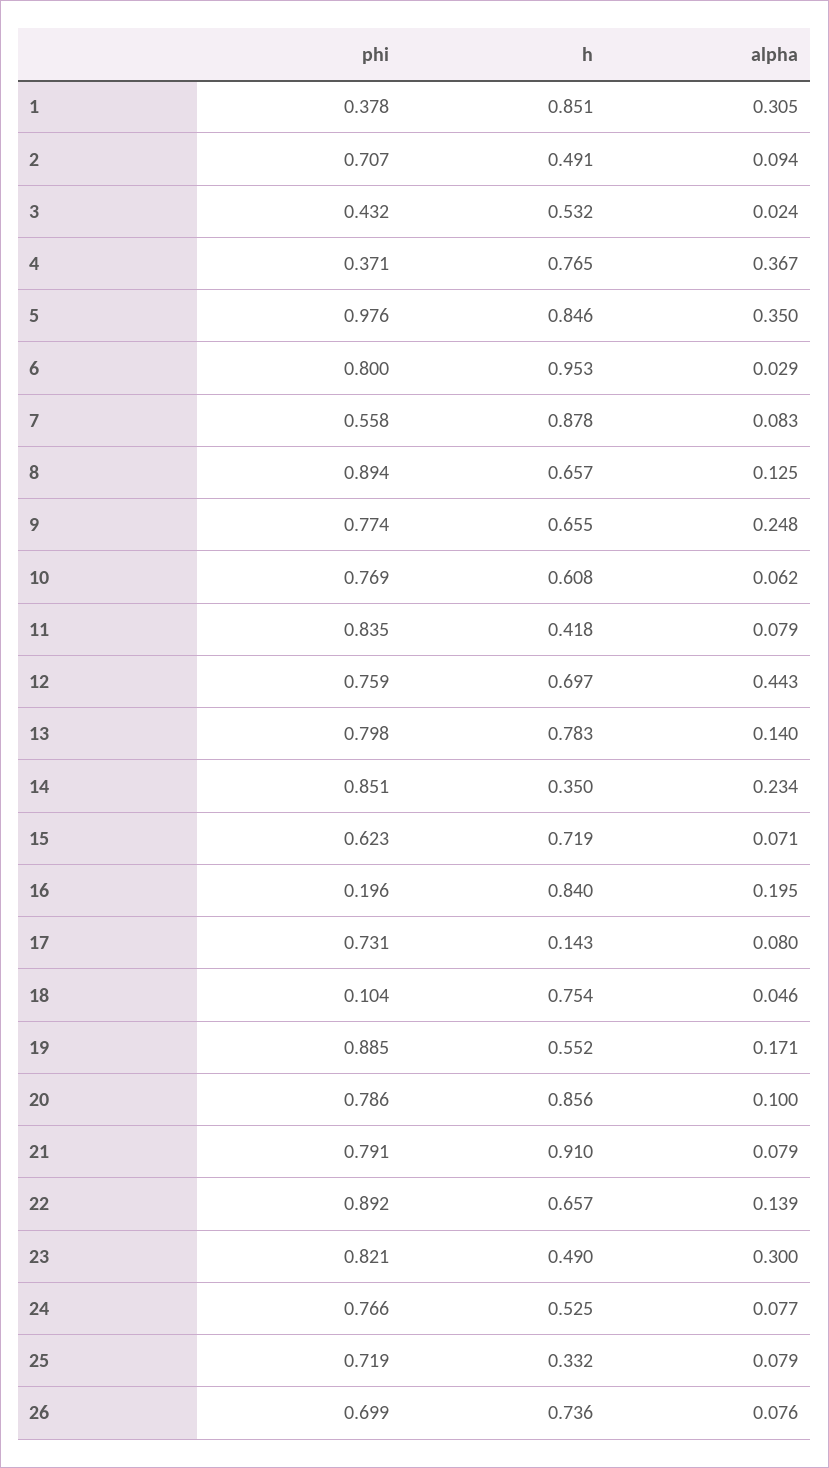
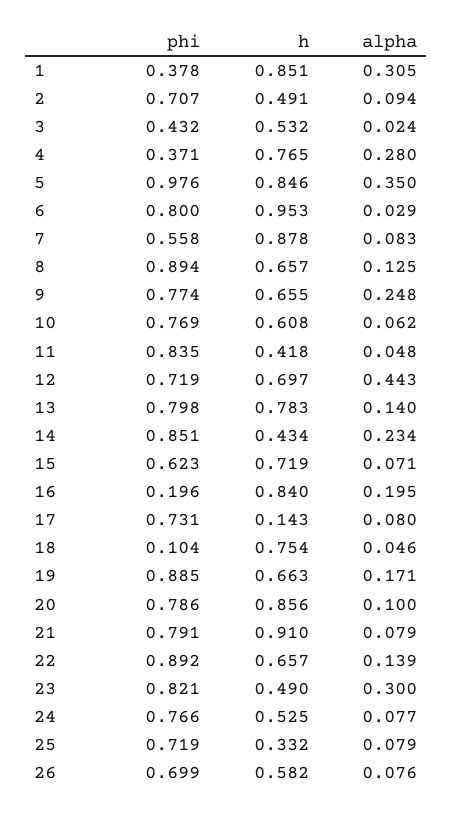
alpha, 4: 0.367 -> 0.28
alpha, 11: 0.079 -> 0.048
phi, 12: 0.759 -> 0.719
h, 14: 0.35 -> 0.434
h, 19: 0.552 -> 0.663
h, 26: 0.736 -> 0.582

